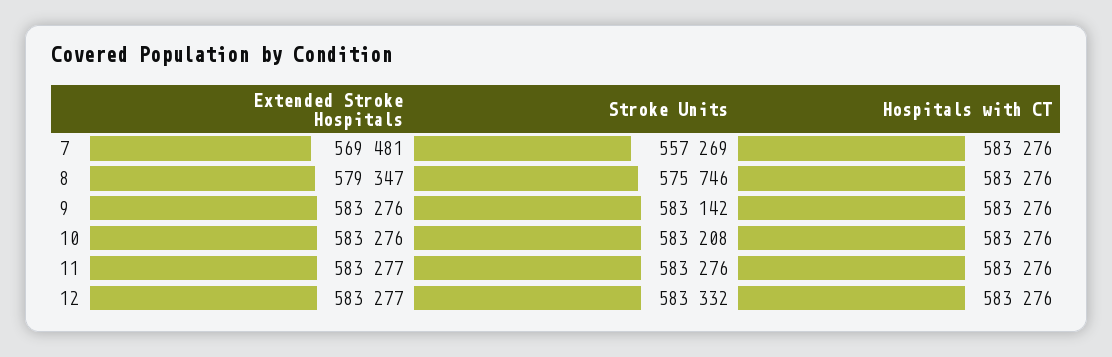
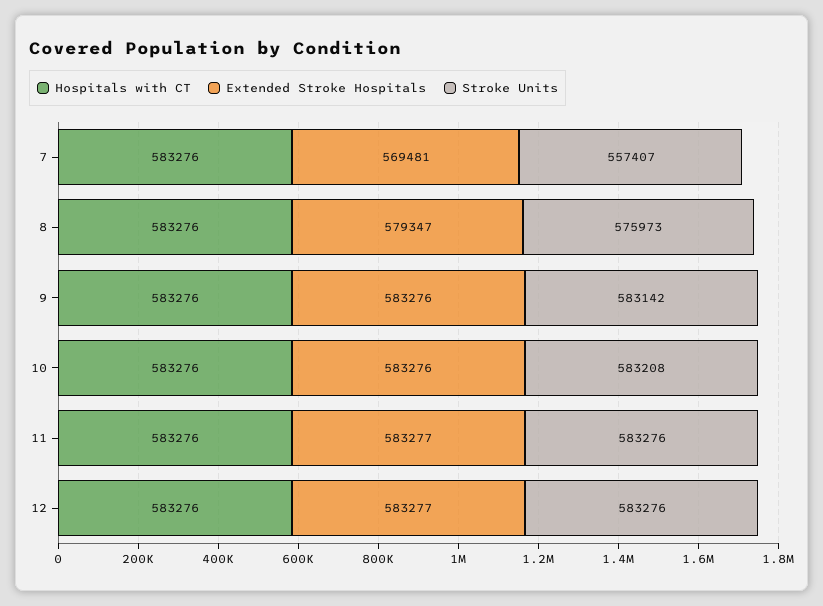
Stroke Units, 7: 557269 -> 557407
Stroke Units, 8: 575746 -> 575973
Stroke Units, 12: 583332 -> 583276

